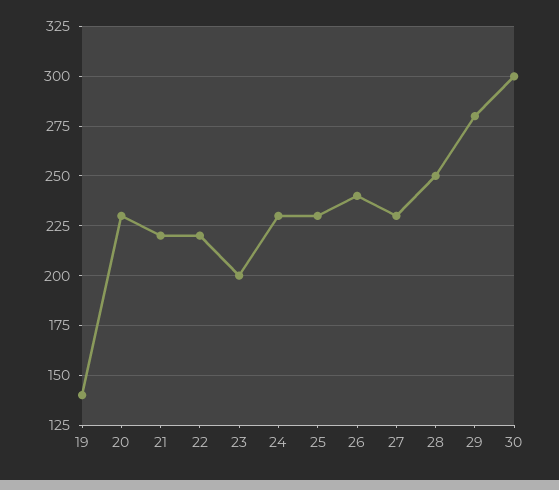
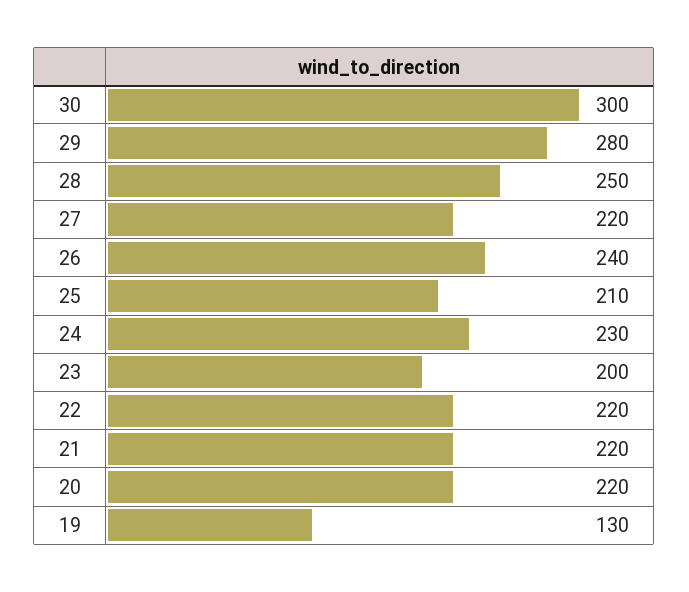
19: 140 -> 130
20: 230 -> 220
25: 230 -> 210
27: 230 -> 220

